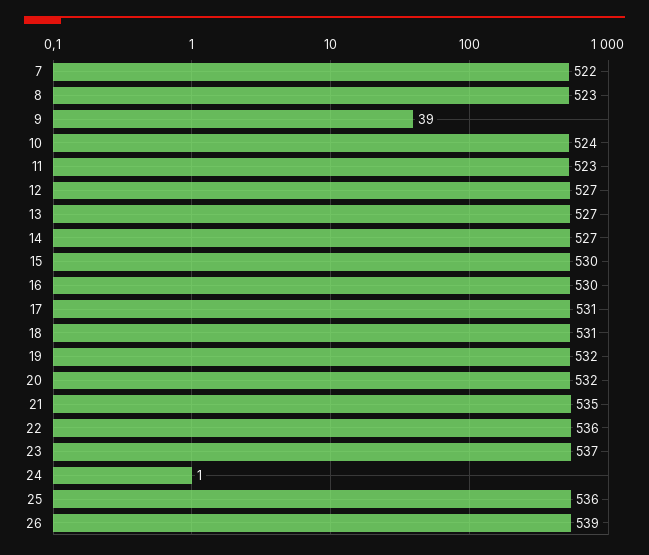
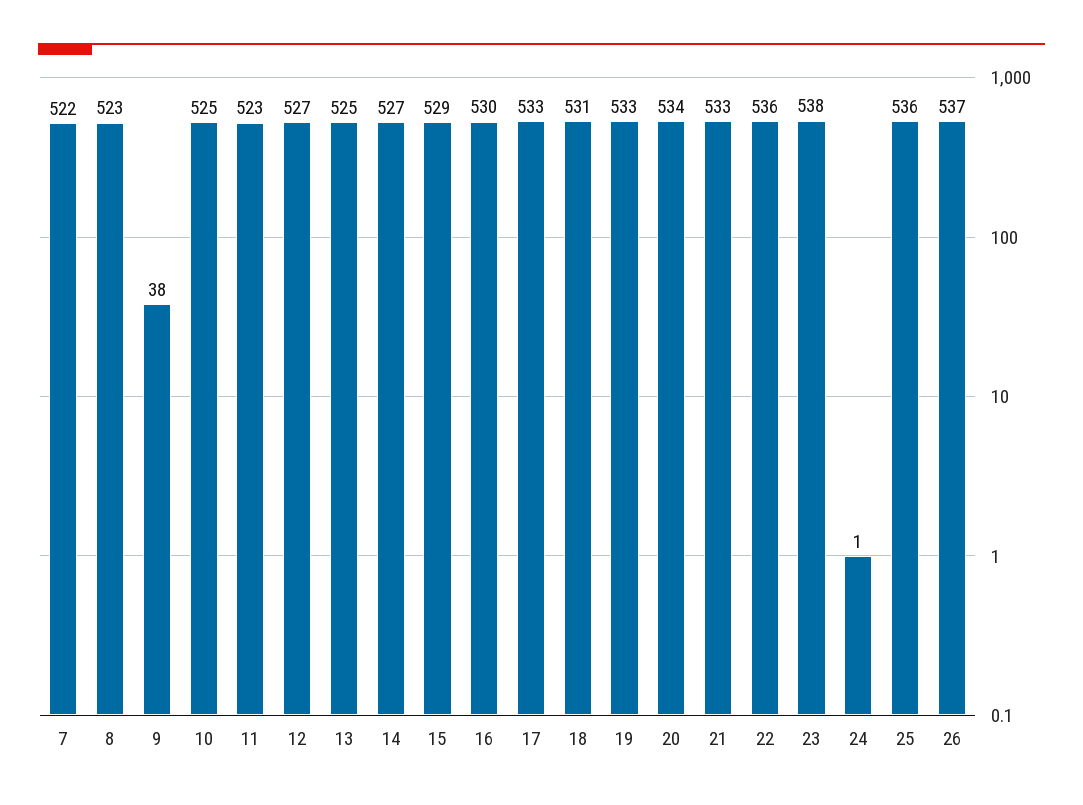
9: 39 -> 38
10: 524 -> 525
13: 527 -> 525
15: 530 -> 529
17: 531 -> 533
19: 532 -> 533
20: 532 -> 534
21: 535 -> 533
23: 537 -> 538
26: 539 -> 537

